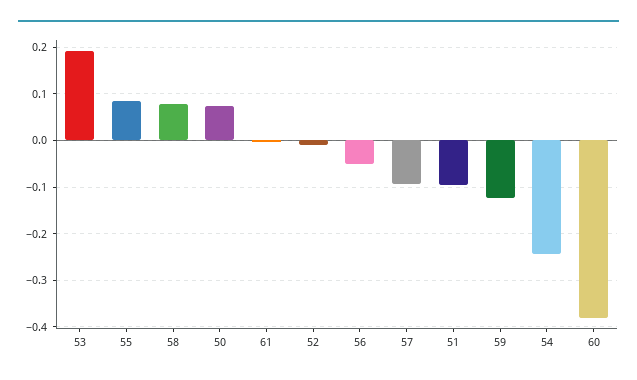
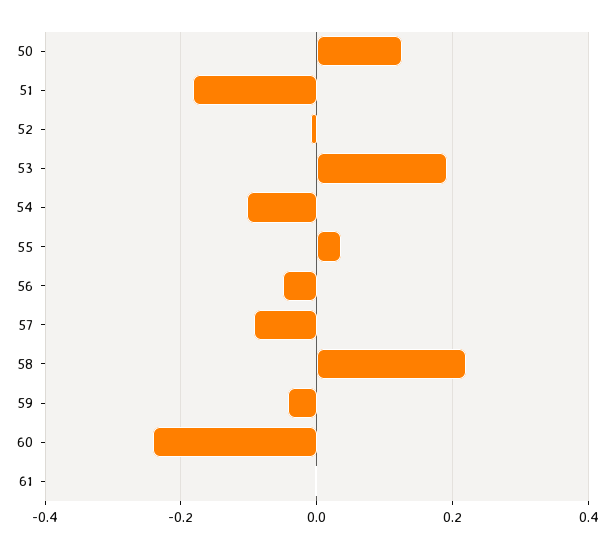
55: 0.08 -> 0.04
58: 0.08 -> 0.22
50: 0.08 -> 0.12
51: -0.1 -> -0.18
59: -0.12 -> -0.04
54: -0.24 -> -0.1
60: -0.38 -> -0.24

